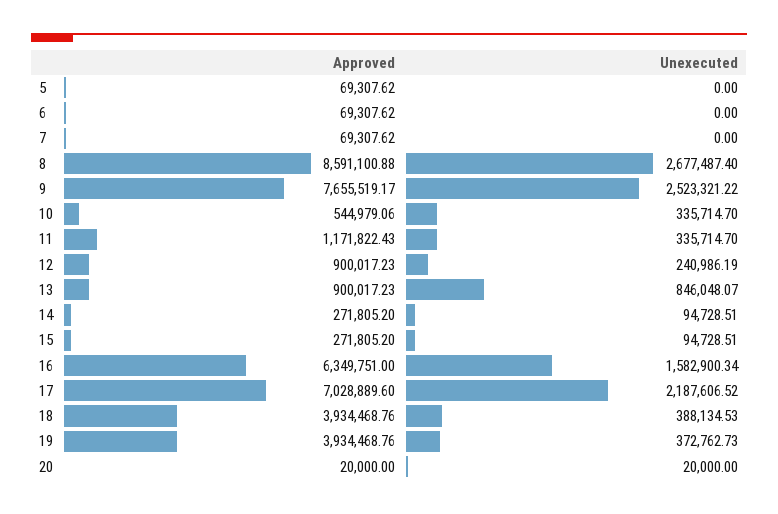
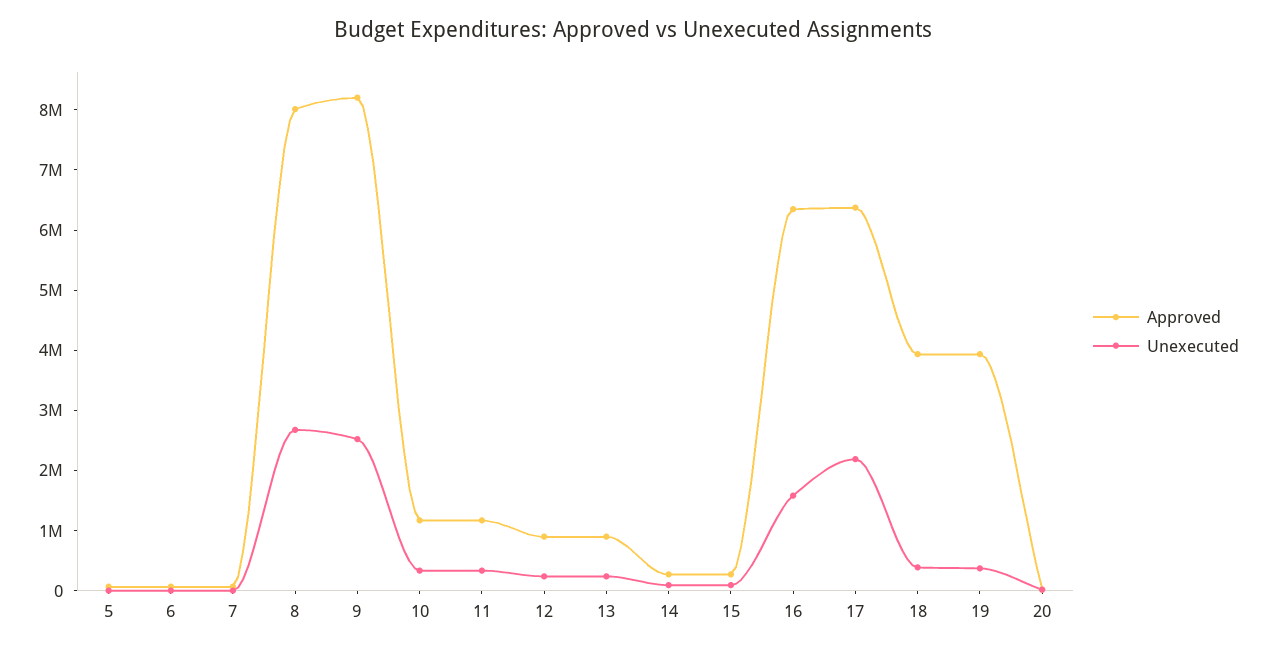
Approved, 8: 8591100.88 -> 8000000
Approved, 9: 7655519.17 -> 8200000
Approved, 10: 544979.06 -> 1200000
Unexecuted, 13: 846048.07 -> 200000
Approved, 17: 7028889.6 -> 6400000

